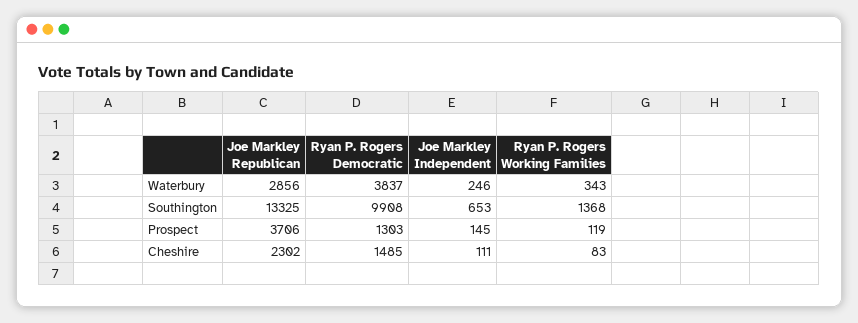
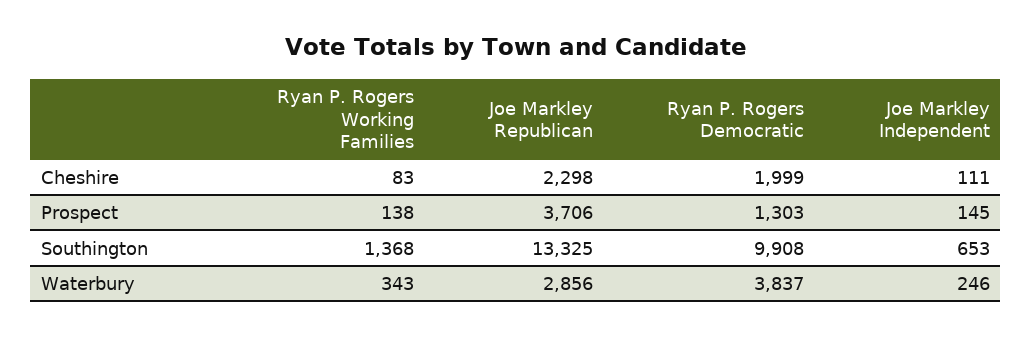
Ryan P. Rogers Working Families, Prospect: 119 -> 138
Joe Markley Republican, Cheshire: 2302 -> 2298
Ryan P. Rogers Democratic, Cheshire: 1485 -> 1999

